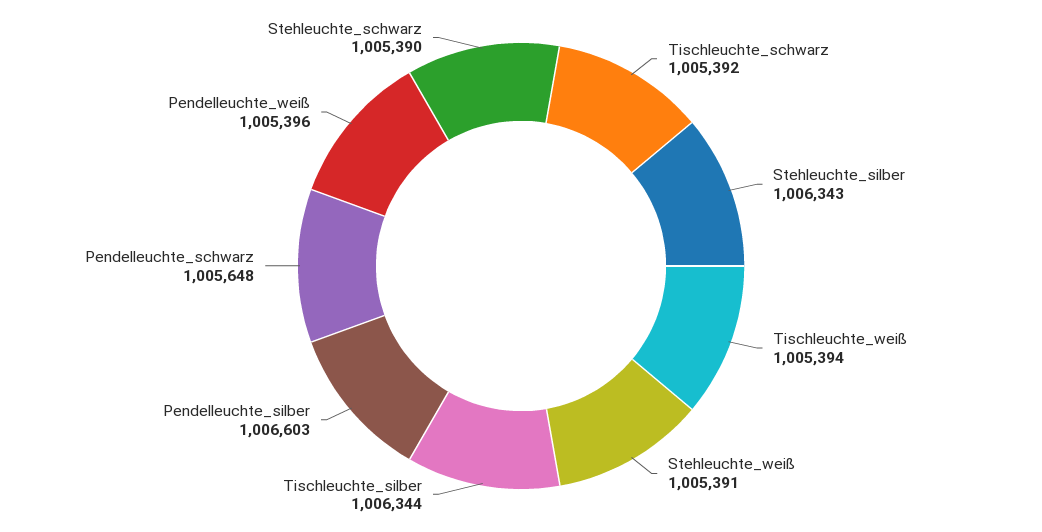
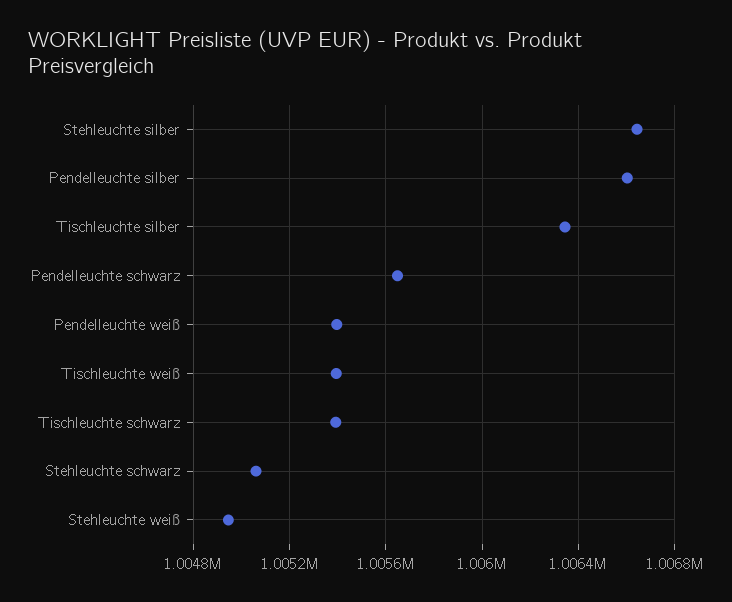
Stehleuchte_silber: 1006343 -> 1006650
Stehleuchte_weiß: 1005391 -> 1004950
Stehleuchte_schwarz: 1005390 -> 1005050

